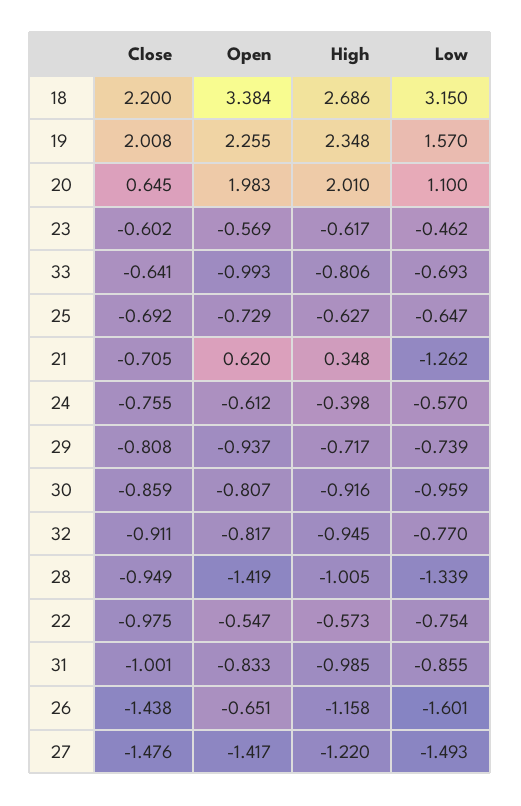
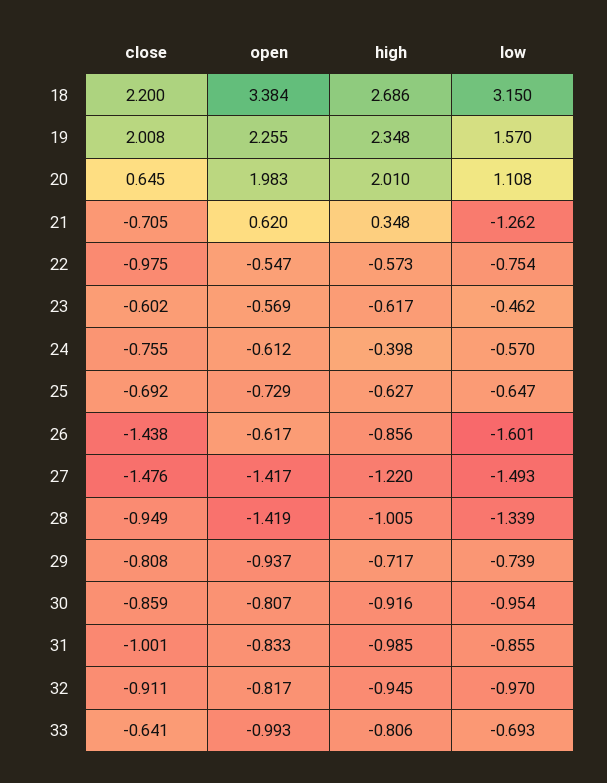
Low, 20: 1.1 -> 1.108
Low, 30: -0.959 -> -0.954
Low, 32: -0.77 -> -0.97
Open, 26: -0.651 -> -0.617
High, 26: -1.158 -> -0.856

